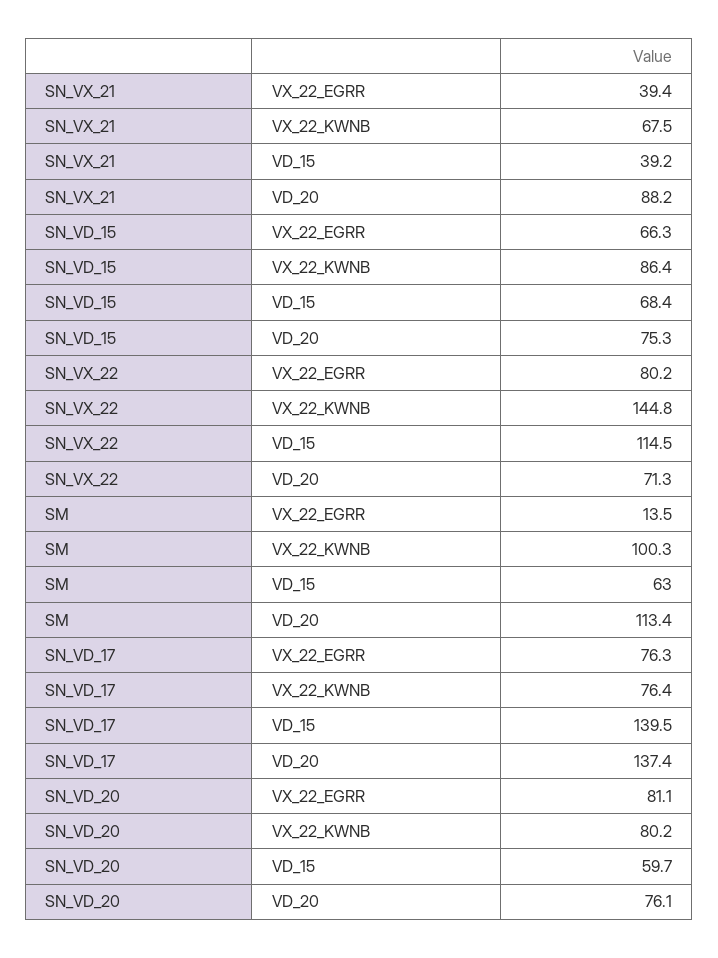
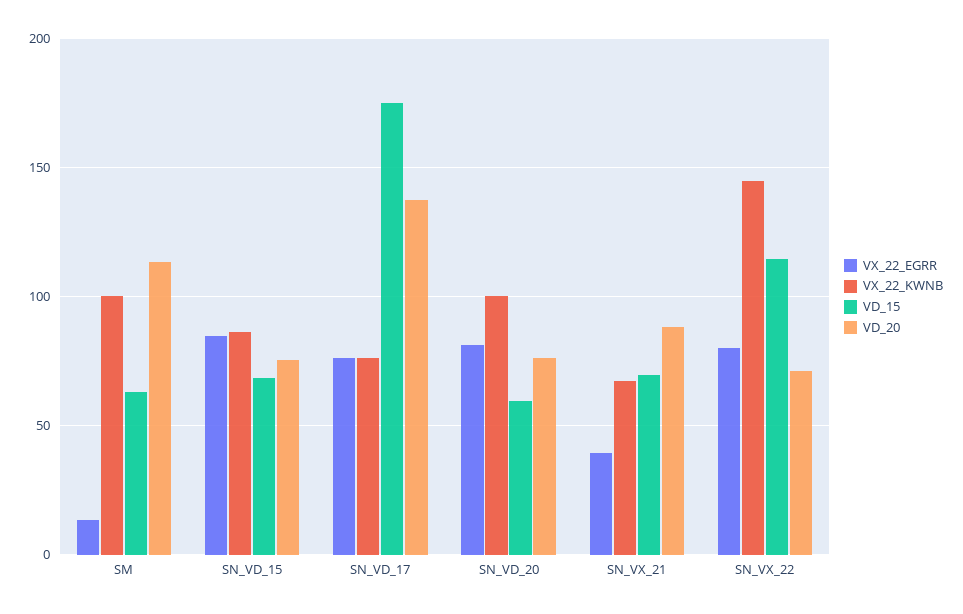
VD_15, SN_VX_21: 39.2 -> 70
VX_22_EGRR, SN_VD_15: 66.3 -> 85
VD_15, SN_VD_17: 139.5 -> 175
VX_22_KWNB, SN_VD_20: 80.2 -> 100

